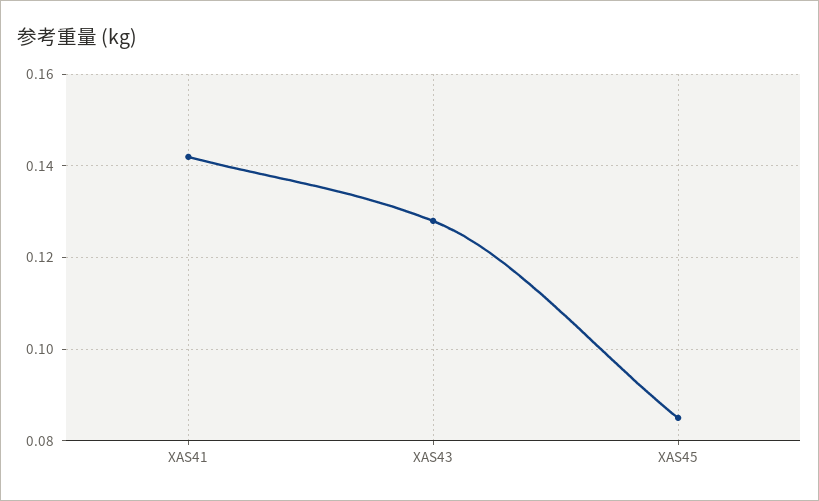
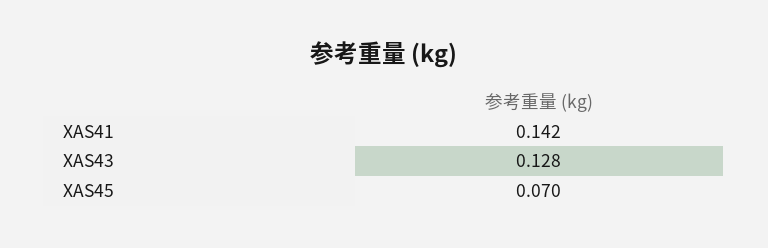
XAS45: 0.085 -> 0.07

